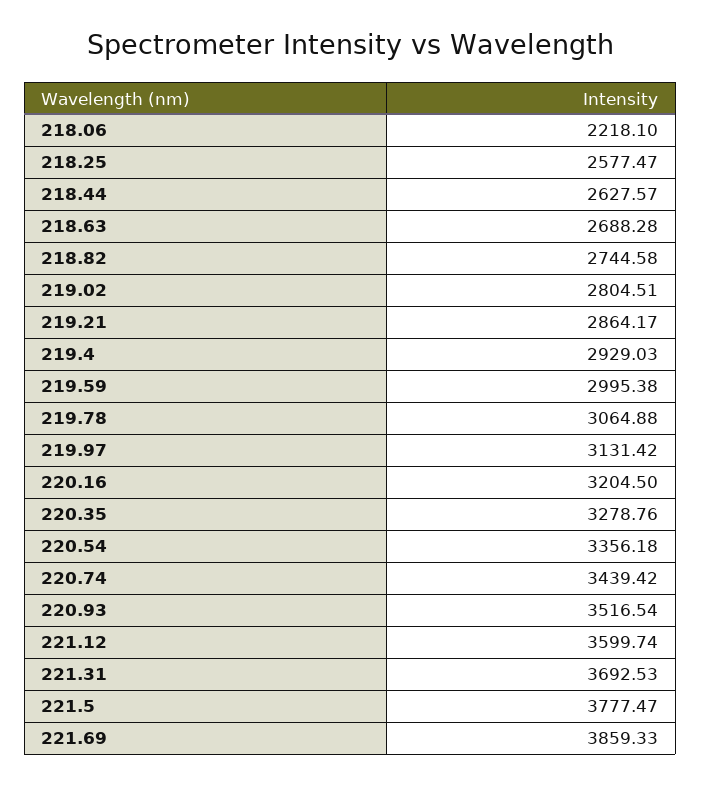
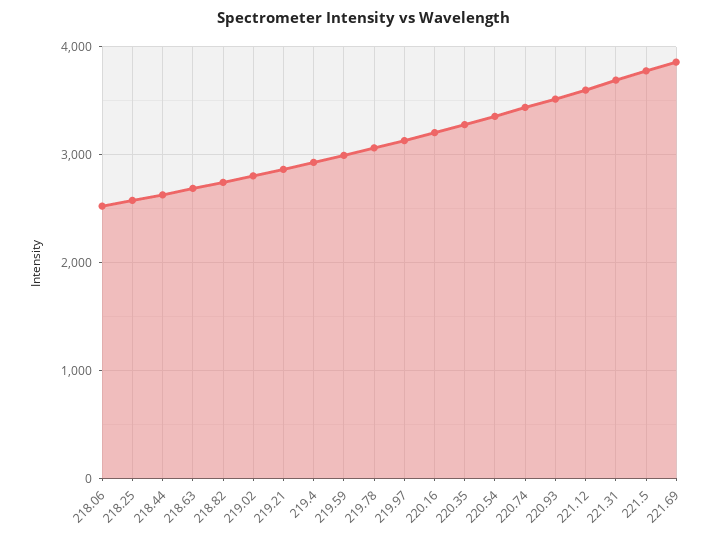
218.06: 2218.1 -> 2500

